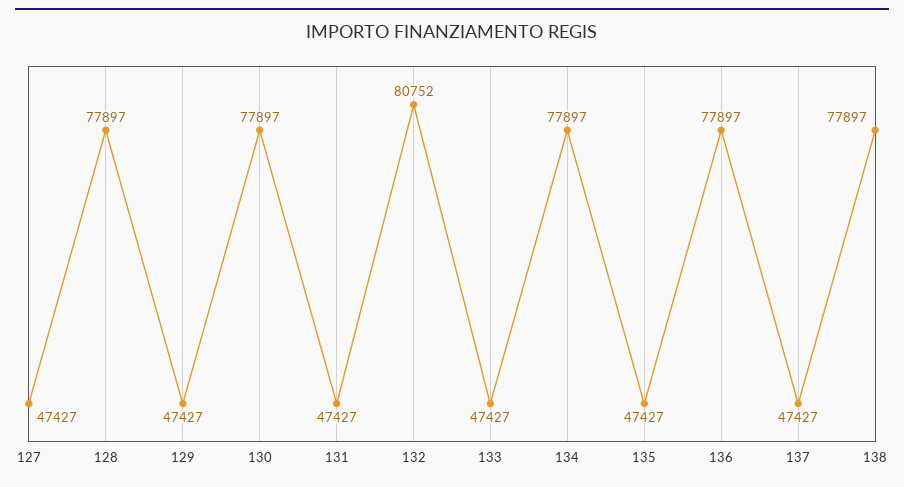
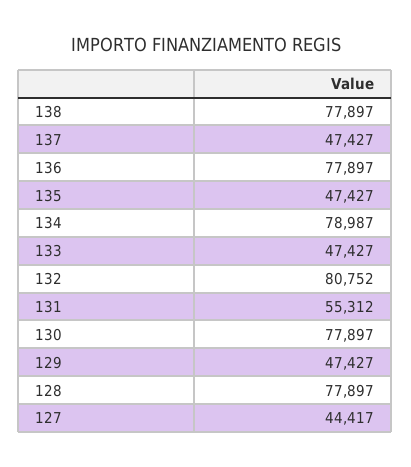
127: 47427 -> 44417
131: 47427 -> 55312
134: 77897 -> 78987

